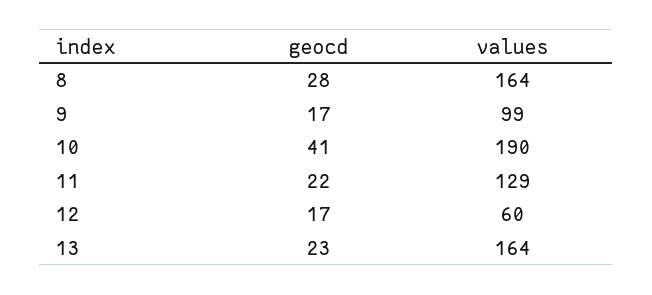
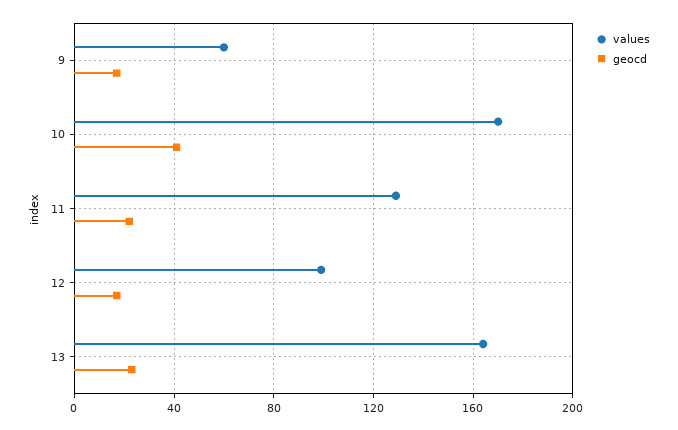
geocd, 8: 28 -> none
values, 8: 164 -> none
values, 9: 99 -> 60
values, 10: 190 -> 170
values, 12: 60 -> 100

